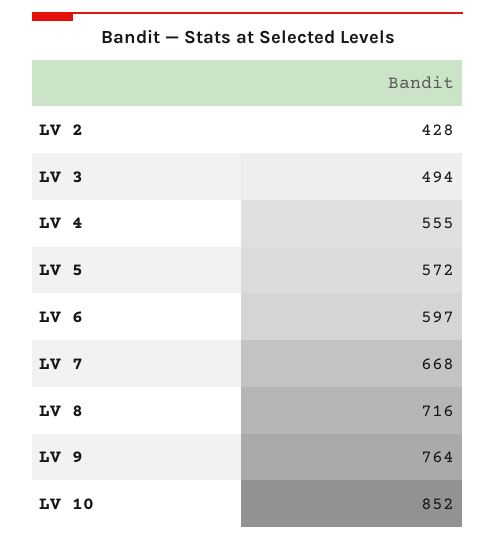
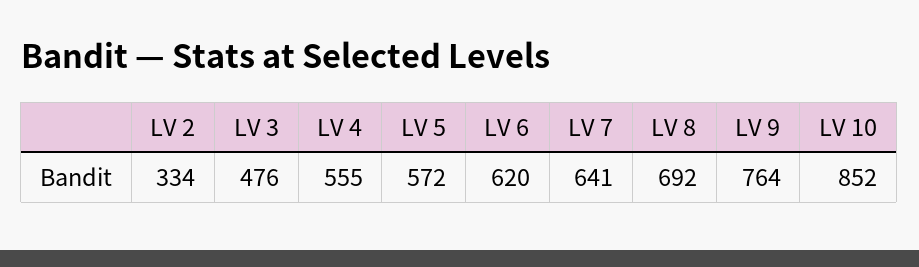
LV 2: 428 -> 334
LV 3: 494 -> 476
LV 6: 597 -> 620
LV 7: 668 -> 641
LV 8: 716 -> 692

